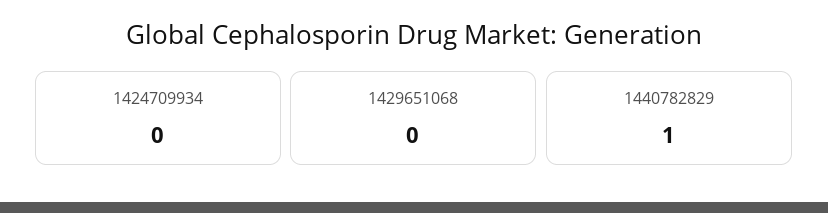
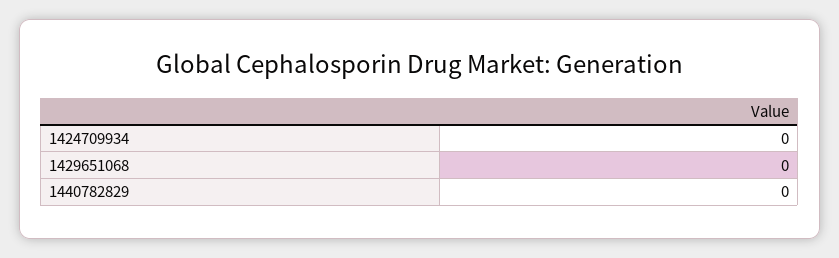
1440782829: 1 -> 0

